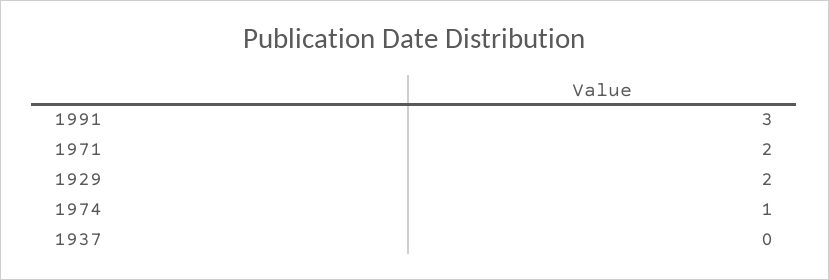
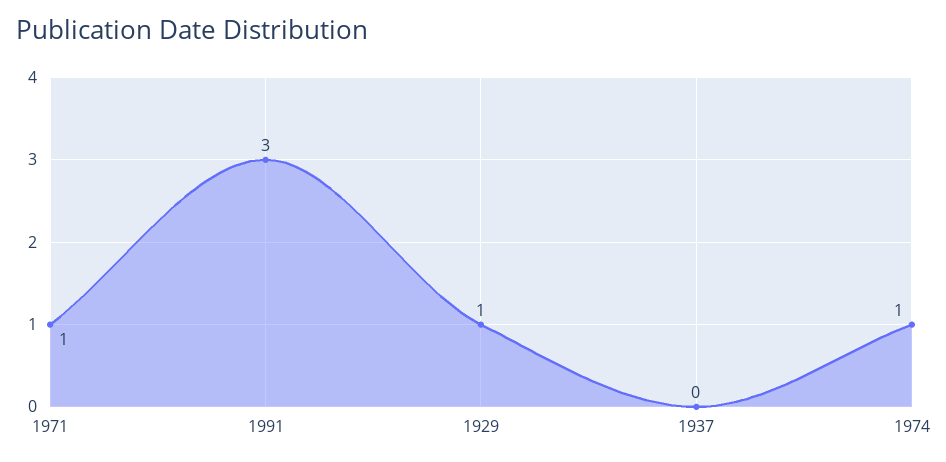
1971: 2 -> 1
1929: 2 -> 1

